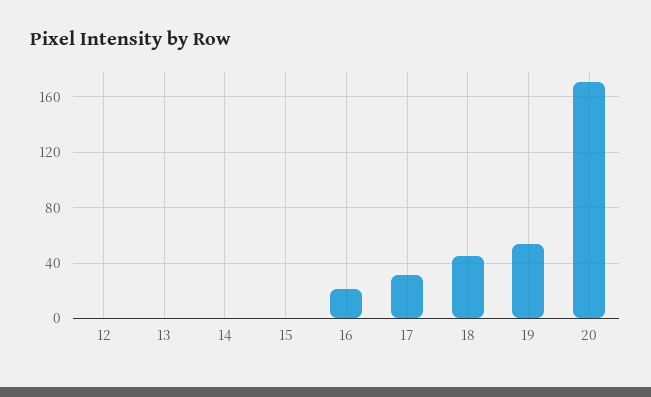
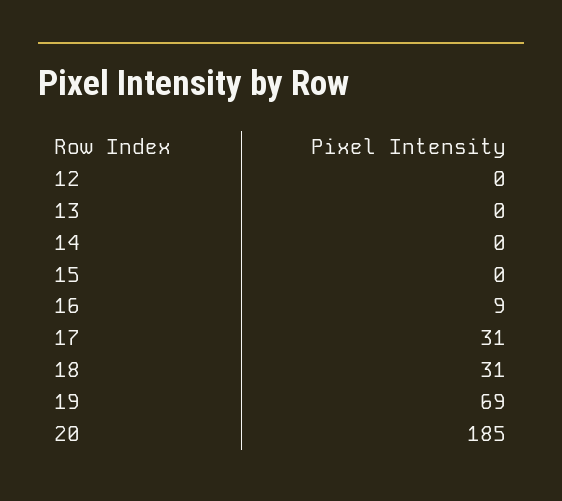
16: 20 -> 9
18: 45 -> 31
19: 55 -> 69
20: 170 -> 185

